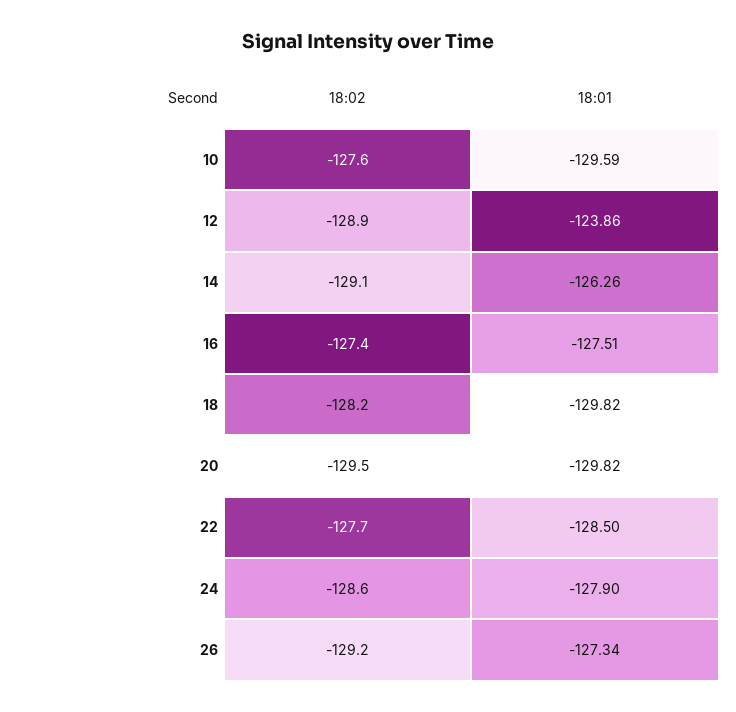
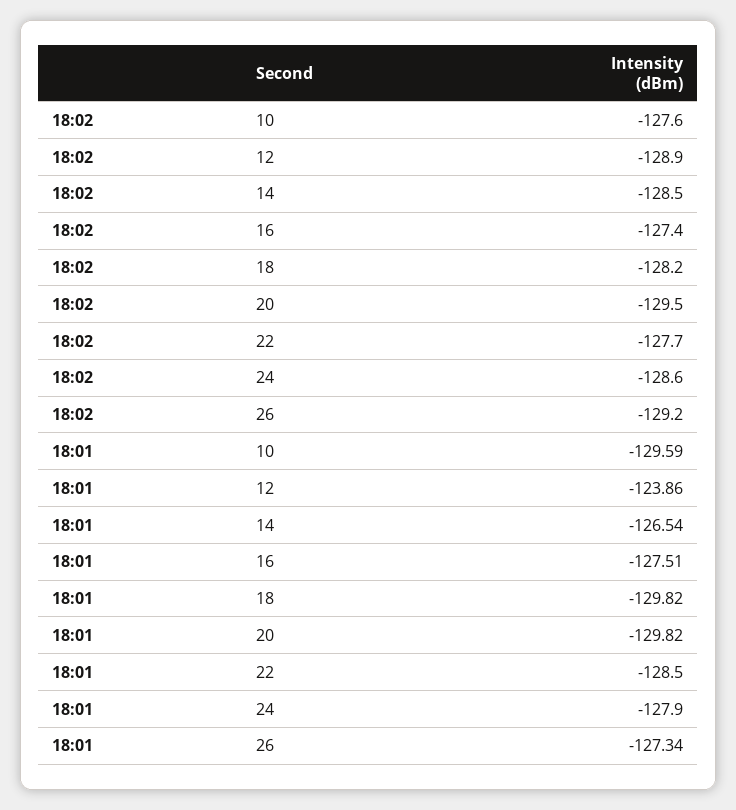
18:02, 14: -129.1 -> -128.5
18:01, 14: -126.26 -> -126.54

